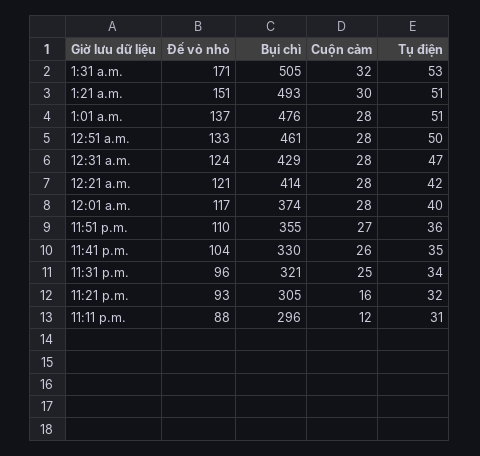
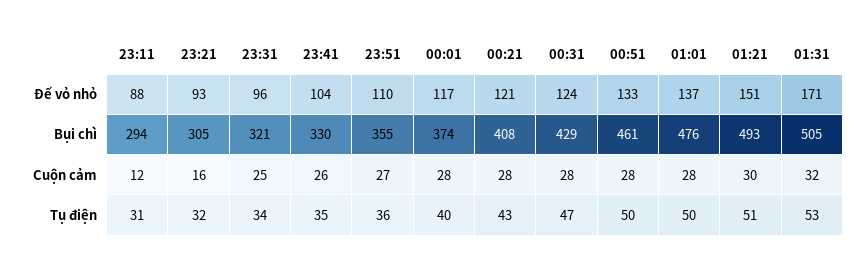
Tụ điện, 1:01 a.m.: 51 -> 50
Bụi chì, 12:21 a.m.: 414 -> 408
Tụ điện, 12:21 a.m.: 42 -> 43
Bụi chì, 11:11 p.m.: 296 -> 294

